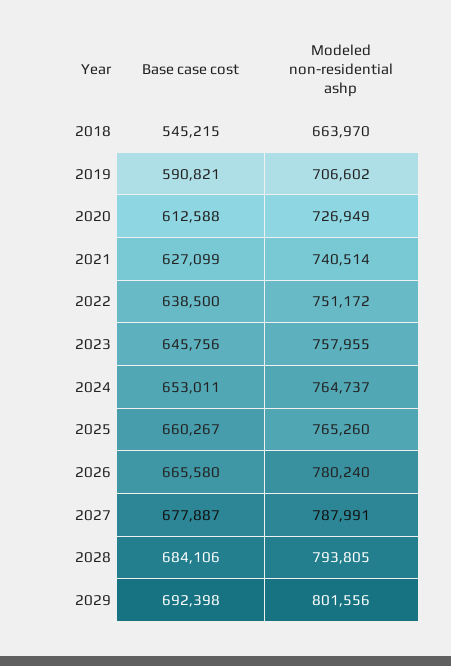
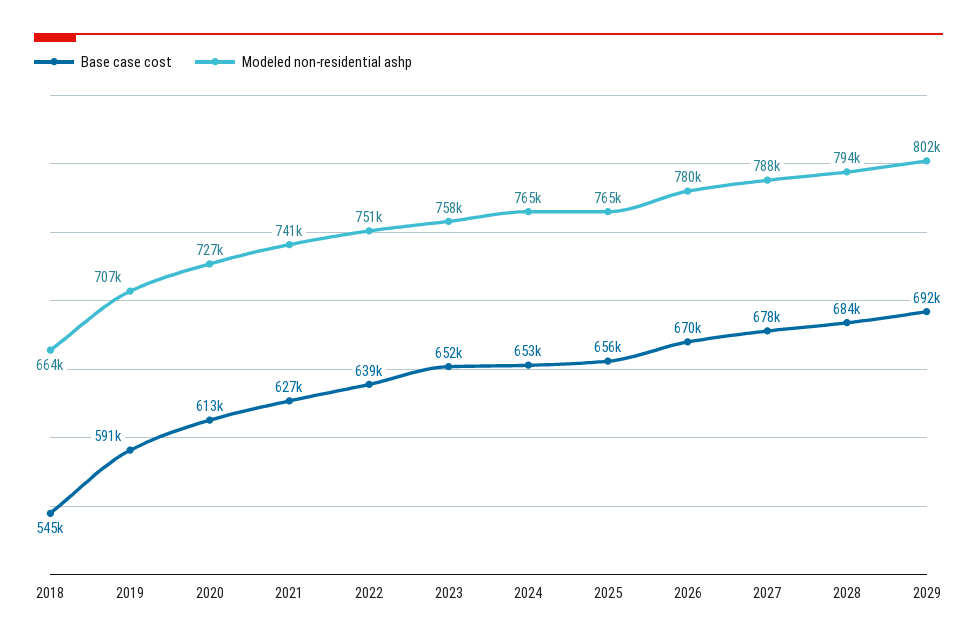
Base case cost, 2023: 645756 -> 652000
Base case cost, 2025: 660267 -> 656000
Base case cost, 2026: 665580 -> 670000

